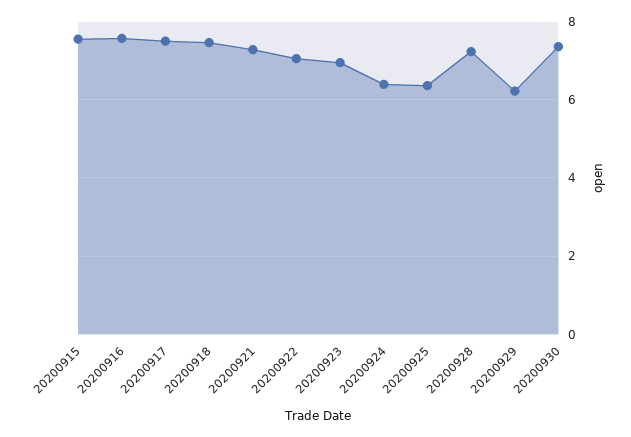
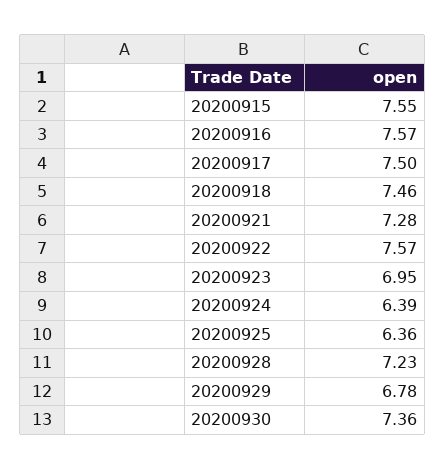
20200922: 7 -> 7.57
20200929: 6.2 -> 6.78

